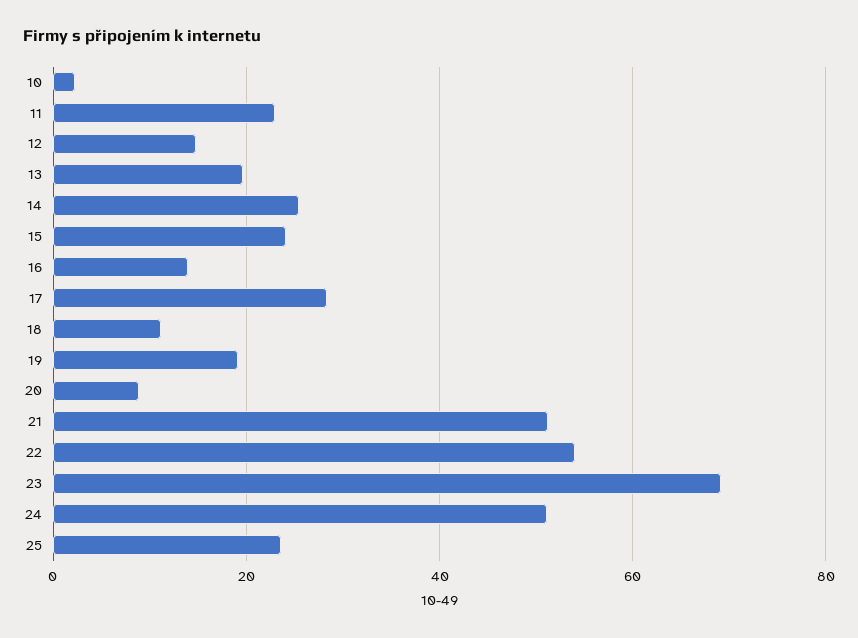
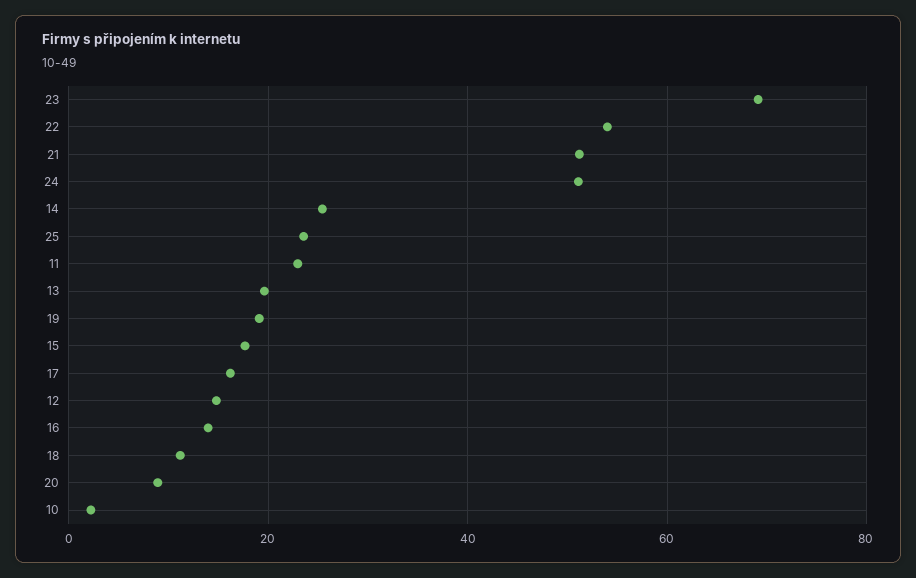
15: 24 -> 18
17: 28 -> 16

